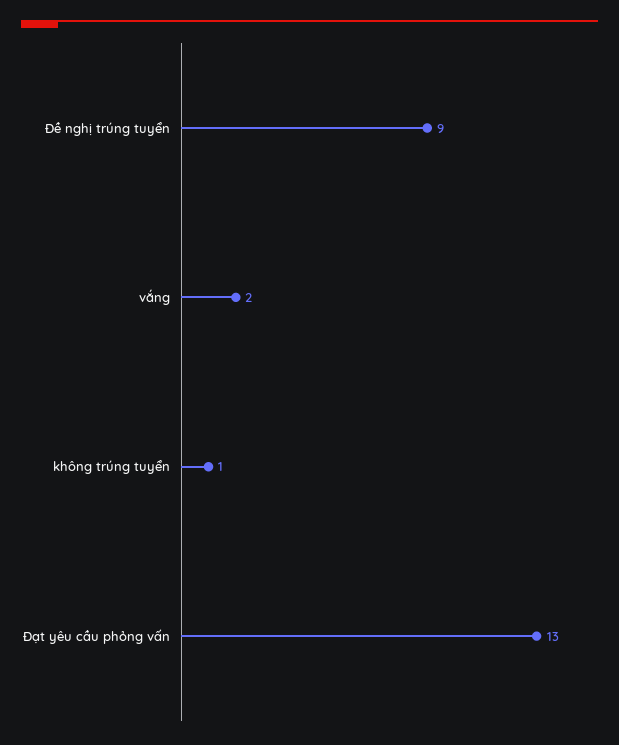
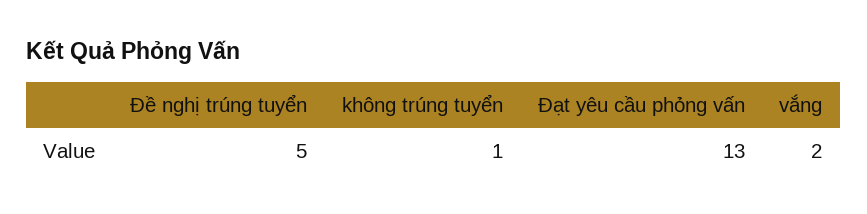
Đề nghị trúng tuyển: 9 -> 5

